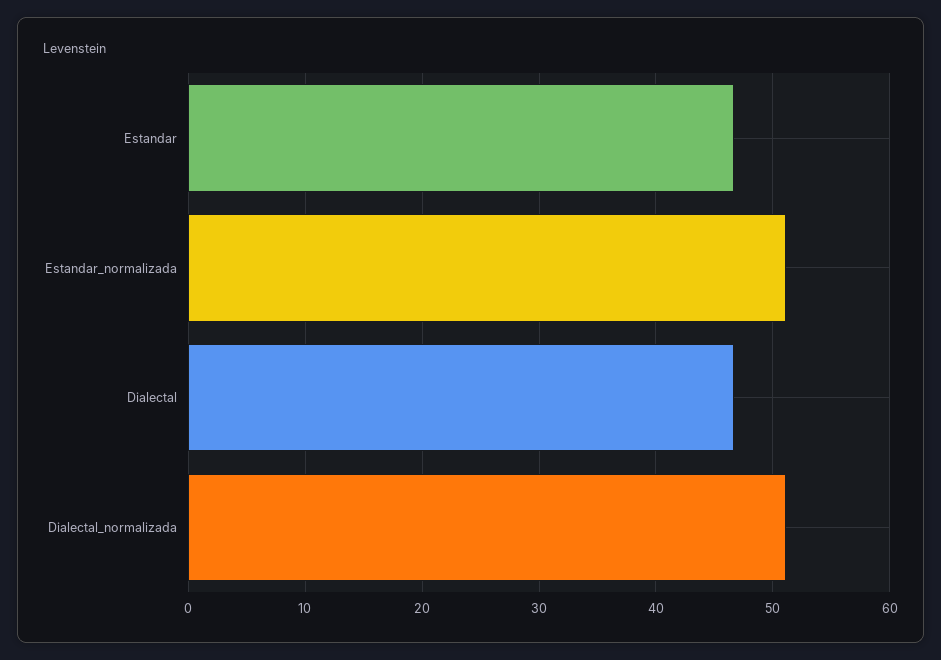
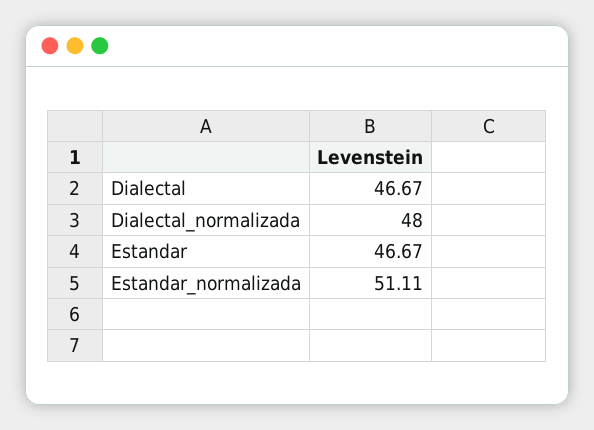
Dialectal_normalizada: 51 -> 48

